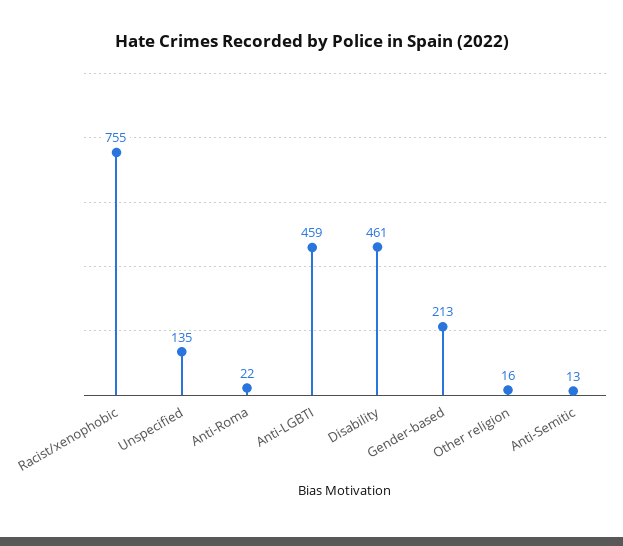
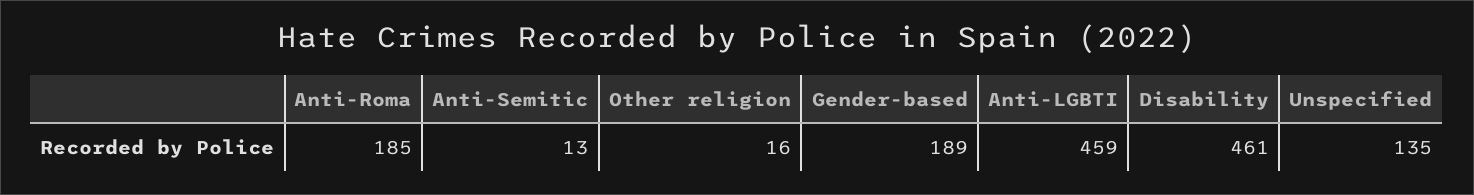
Racist/xenophobic: 755 -> none
Anti-Roma: 22 -> 185
Gender-based: 213 -> 189

